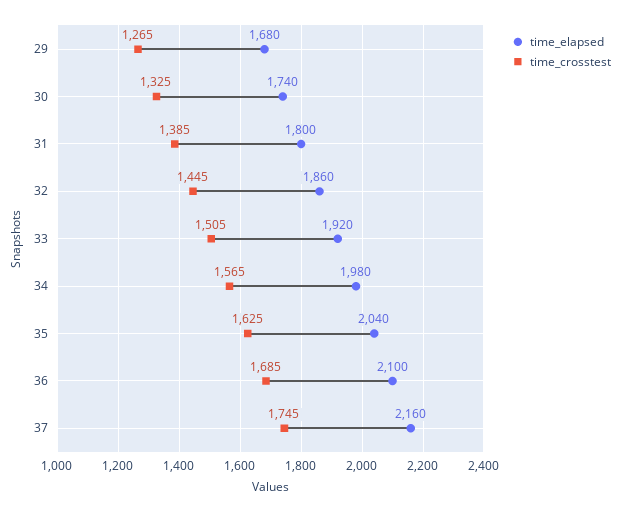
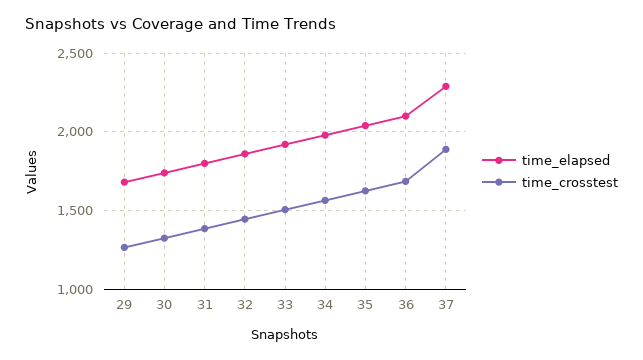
time_elapsed, 37: 2160 -> 2300
time_crosstest, 37: 1745 -> 1900

